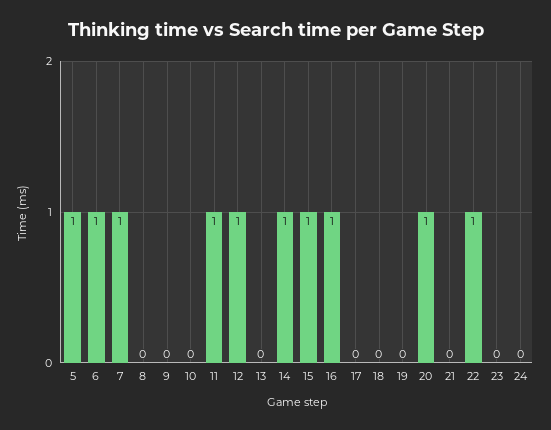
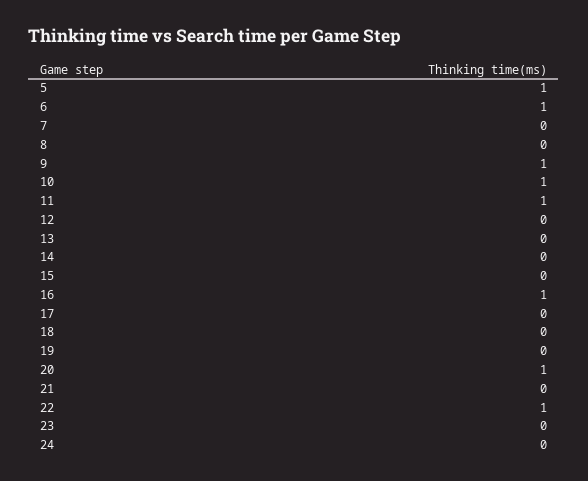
7: 1 -> 0
9: 0 -> 1
10: 0 -> 1
12: 1 -> 0
14: 1 -> 0
15: 1 -> 0

